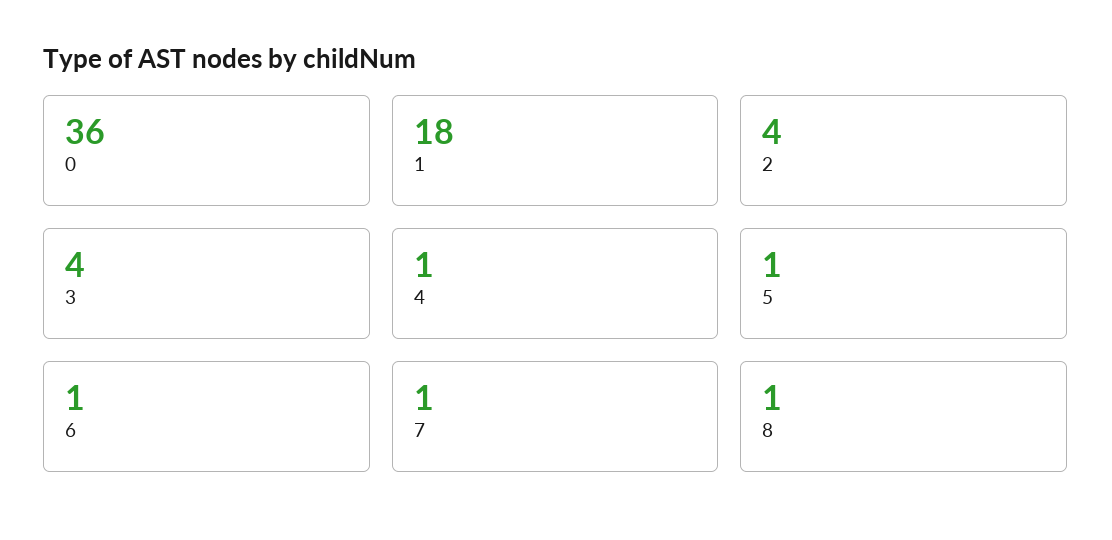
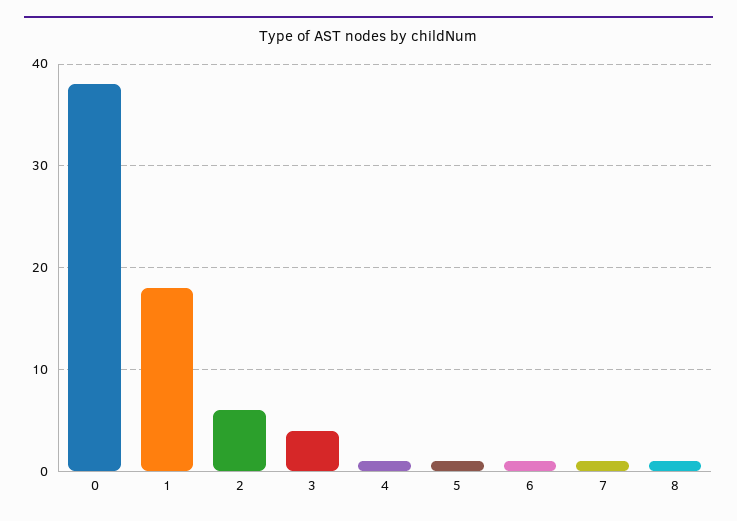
0: 36 -> 38
2: 4 -> 6

